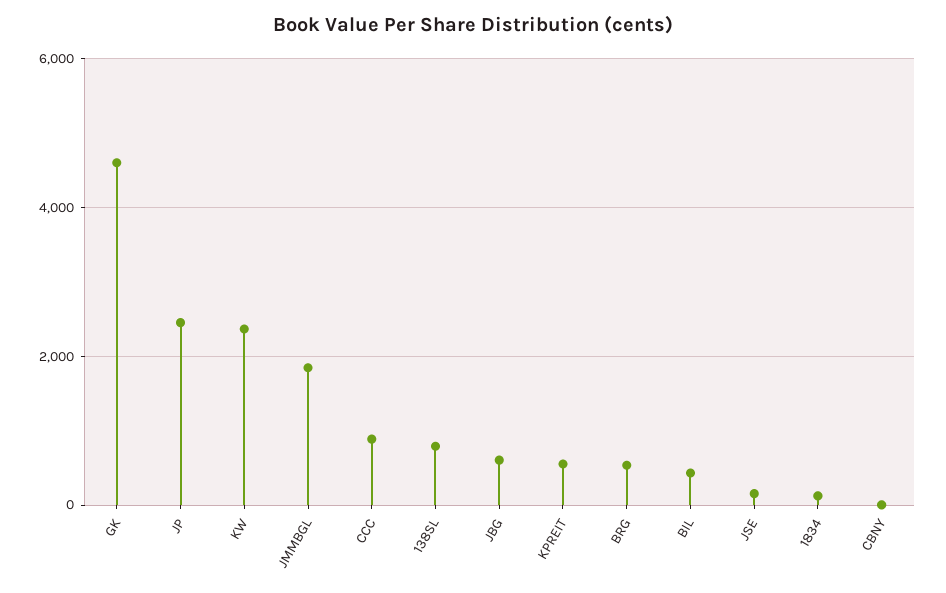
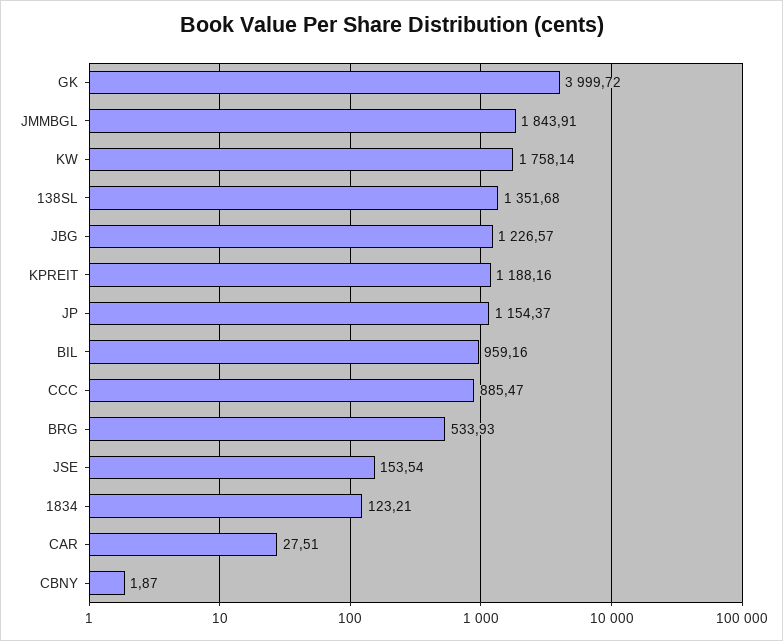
GK: 4600 -> 3999.72
JP: 2400 -> 1154.37
KW: 2400 -> 1758.14
138SL: 800 -> 1351.68
JBG: 600 -> 1226.57
KPREIT: 600 -> 1188.16
BIL: 400 -> 959.16
CAR: none -> 27.51

